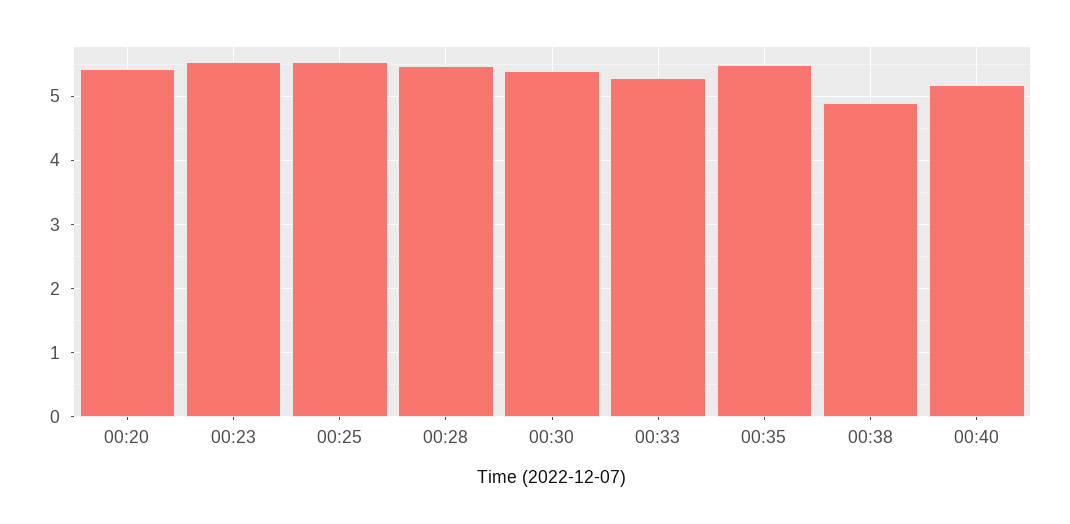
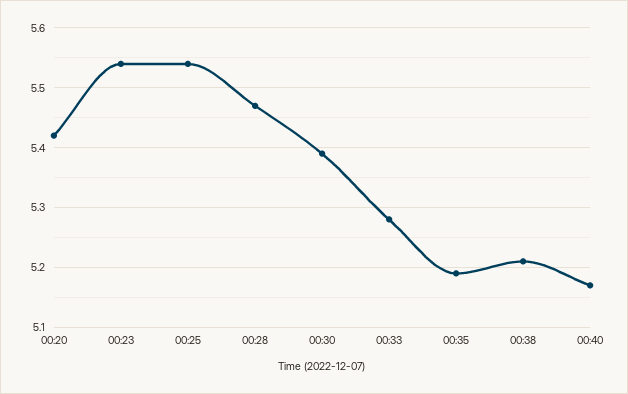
00:35: 5.5 -> 5.2
00:38: 4.9 -> 5.2

